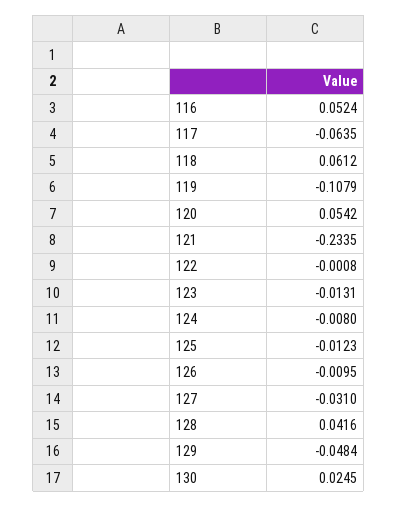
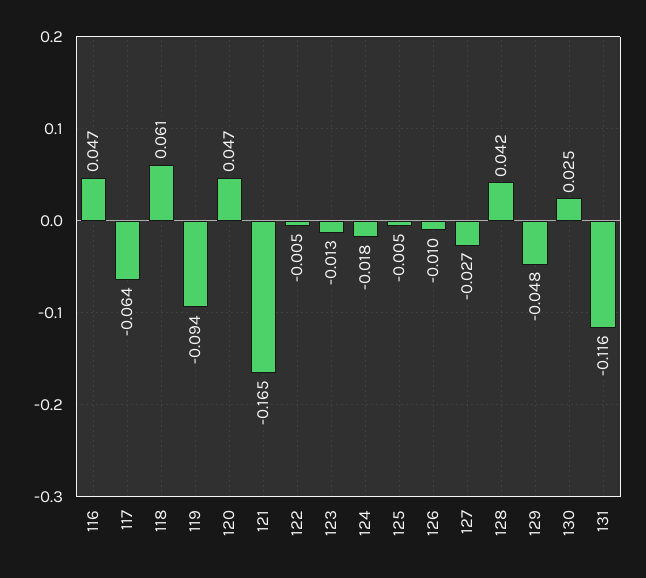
116: 0.0524 -> 0.047
119: -0.1079 -> -0.094
120: 0.0542 -> 0.047
121: -0.2335 -> -0.165
122: -0.0008 -> -0.005
124: -0.008 -> -0.018
125: -0.0123 -> -0.005
127: -0.031 -> -0.027
131: none -> -0.116

